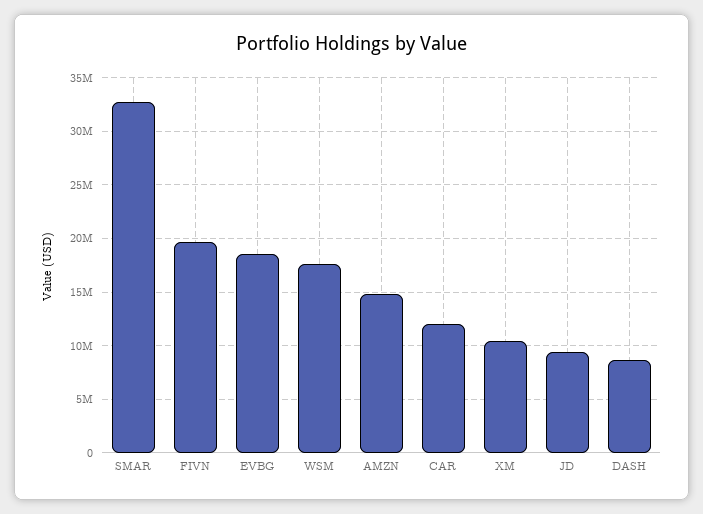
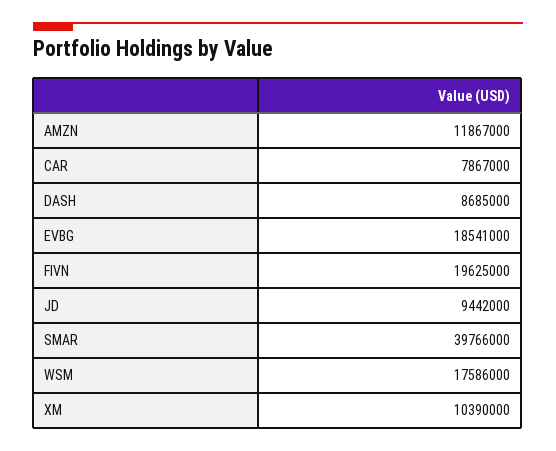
SMAR: 33000000 -> 39766000
AMZN: 15000000 -> 11867000
CAR: 12000000 -> 7867000

